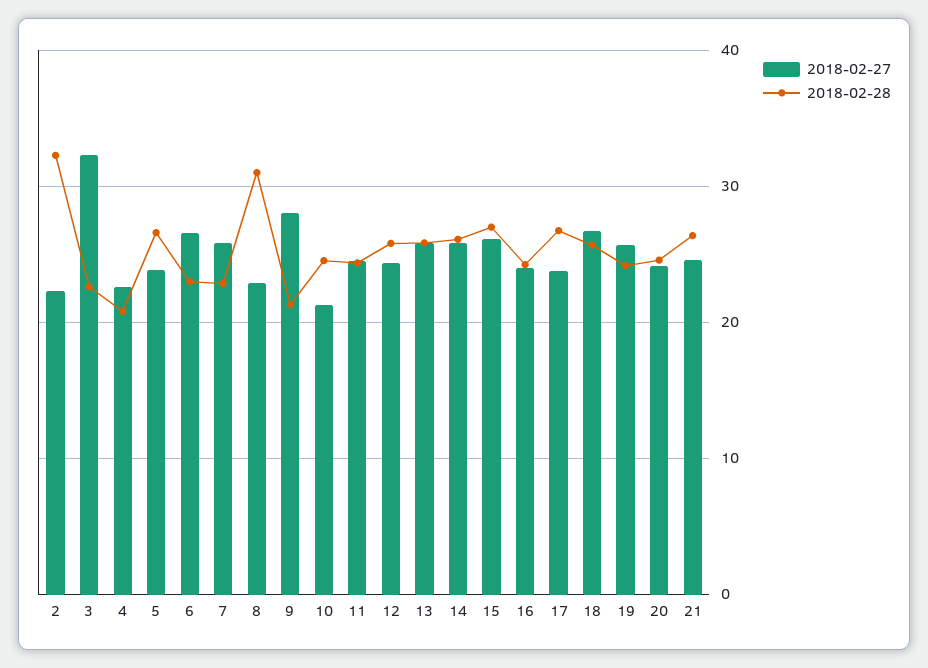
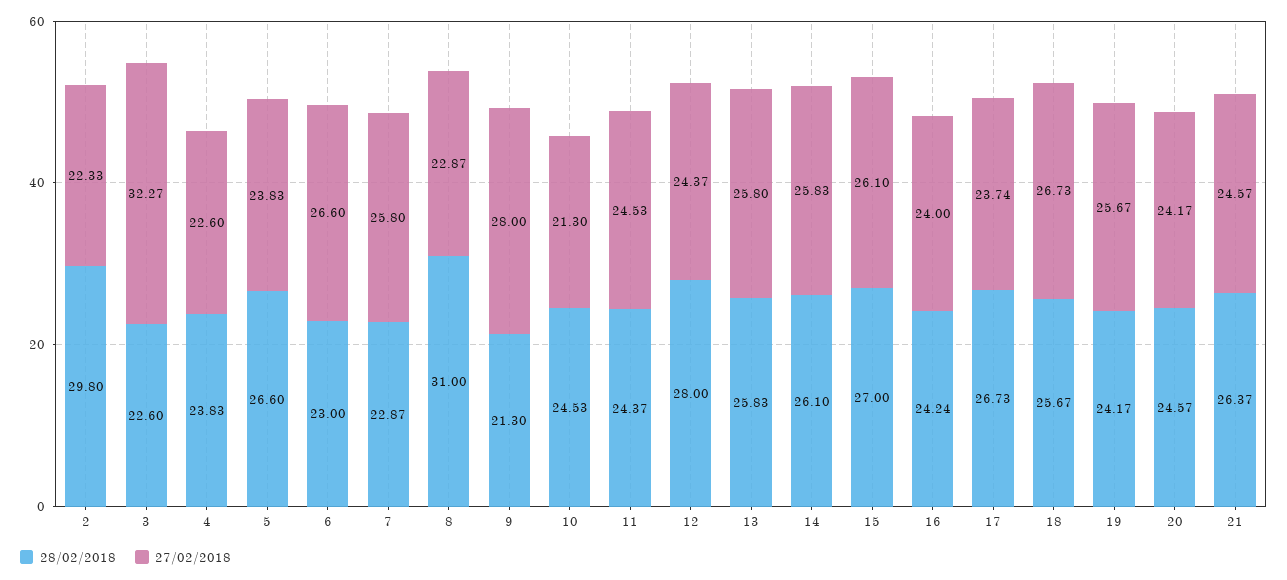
2018-02-28, 2: 32 -> 29.8
2018-02-28, 4: 21 -> 23.83
2018-02-28, 12: 26 -> 28

